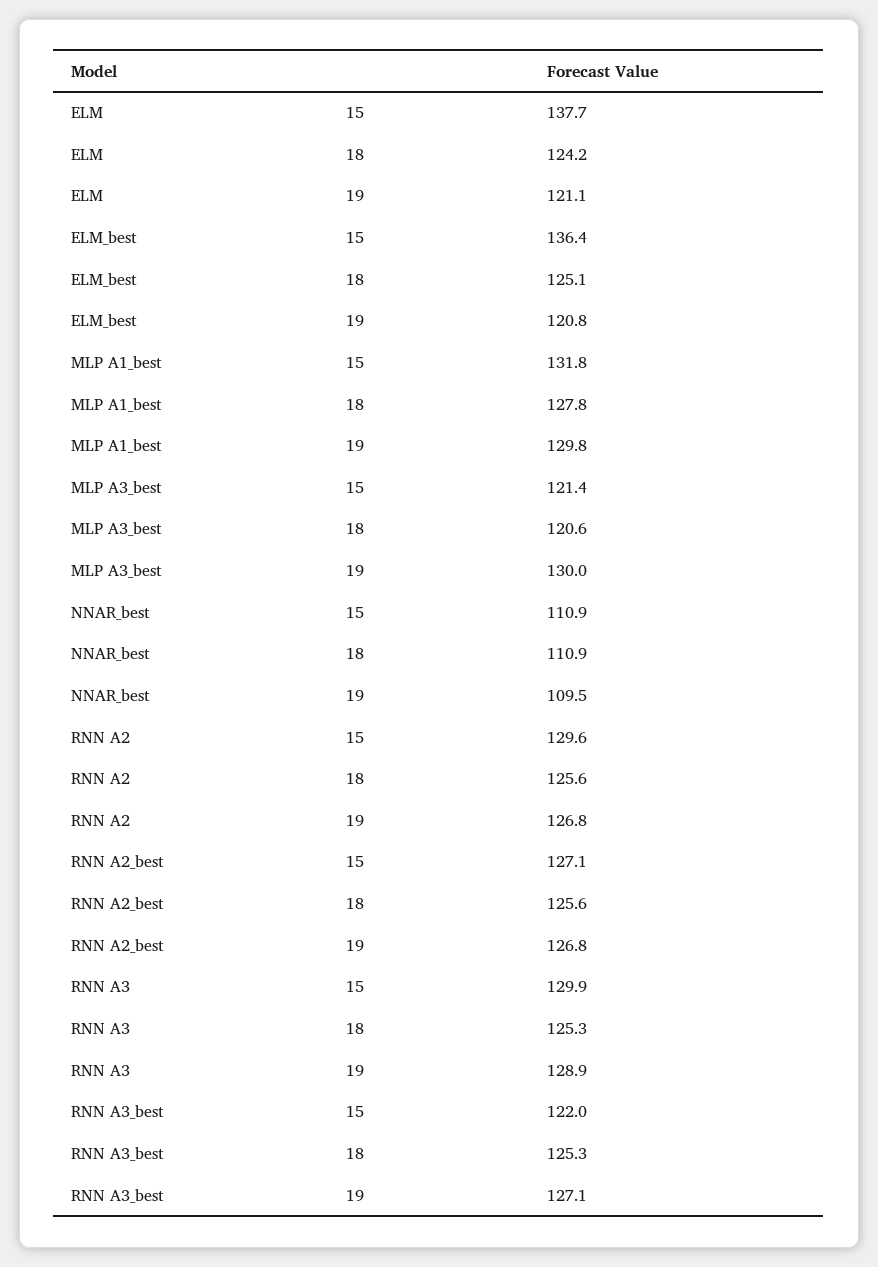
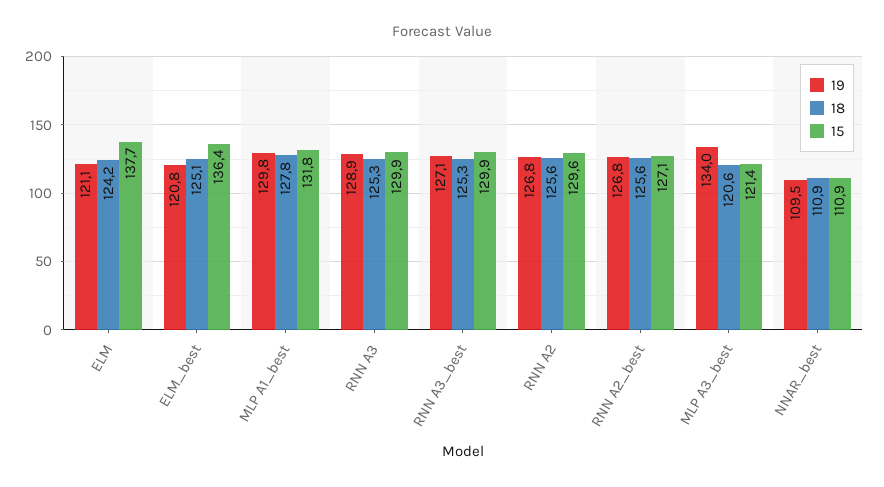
19, MLP A3_best: 130 -> 134
15, RNN A3_best: 122 -> 129.9

